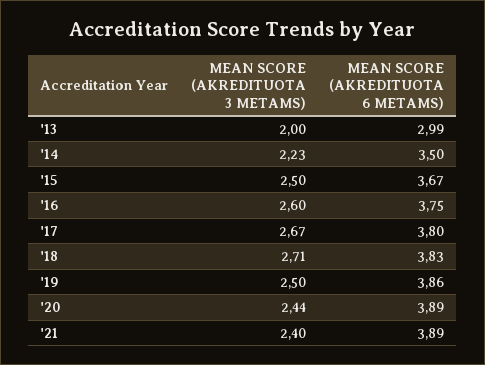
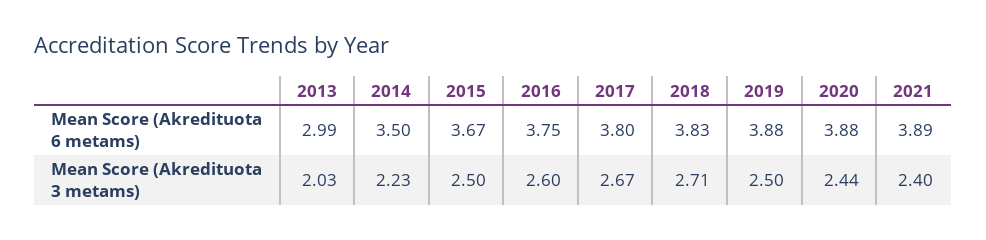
MEAN SCORE (AKREDITUOTA 3 METAMS), '13: 2 -> 2.03
MEAN SCORE (AKREDITUOTA 6 METAMS), '19: 3.86 -> 3.88
MEAN SCORE (AKREDITUOTA 6 METAMS), '20: 3.89 -> 3.88

